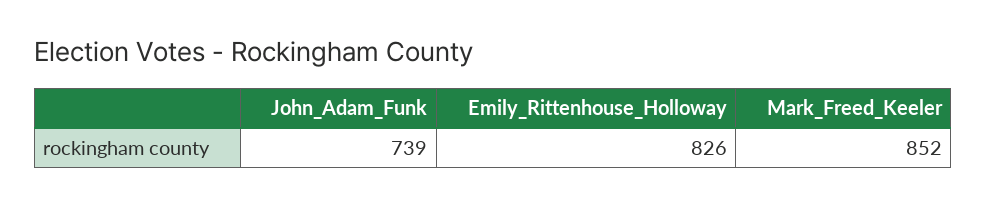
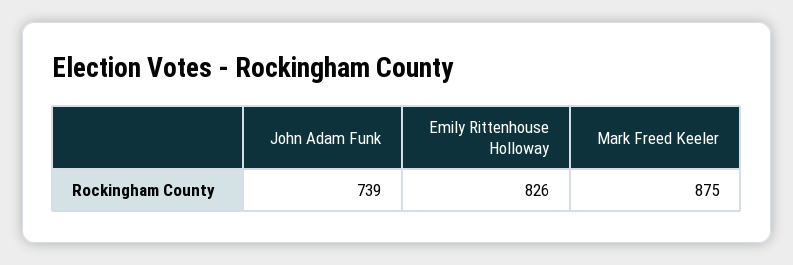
Mark_Freed_Keeler: 852 -> 875

